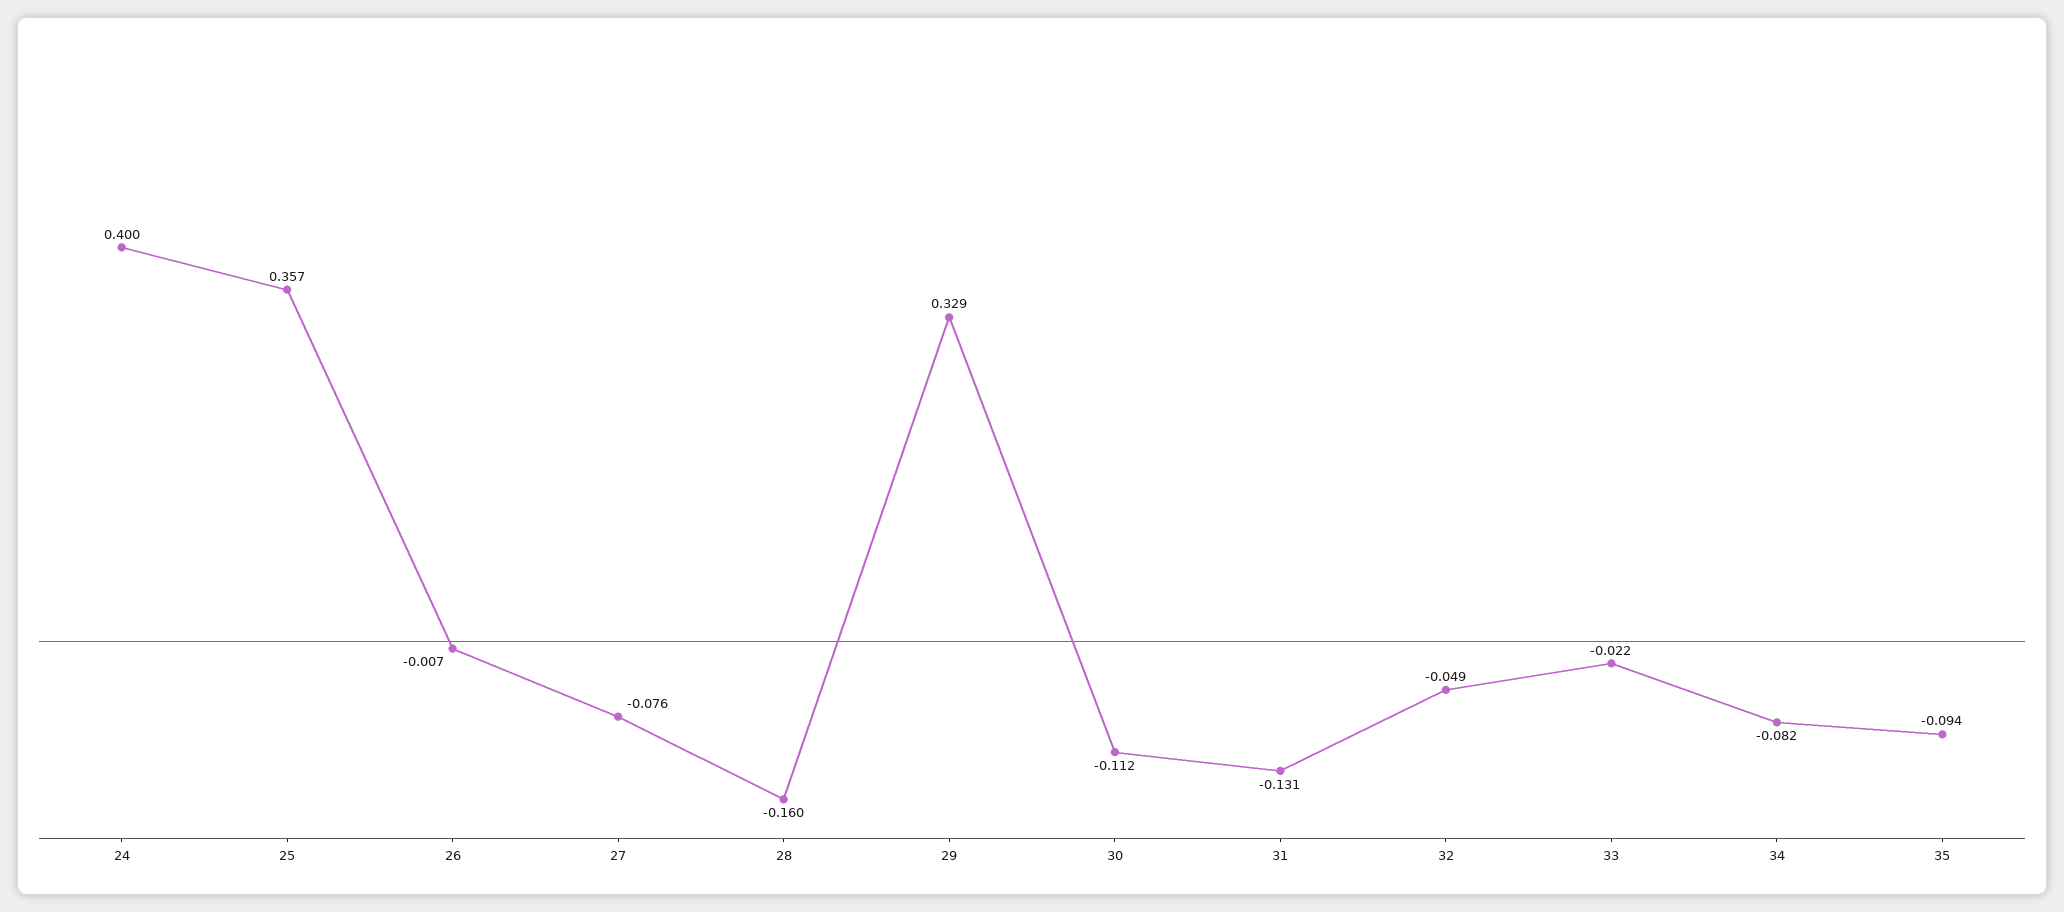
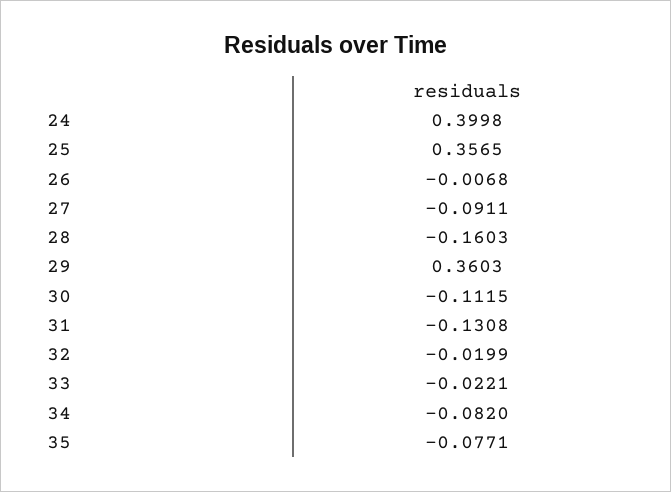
27: -0.076 -> -0.0911
29: 0.329 -> 0.3603
32: -0.049 -> -0.0199
35: -0.094 -> -0.0771

